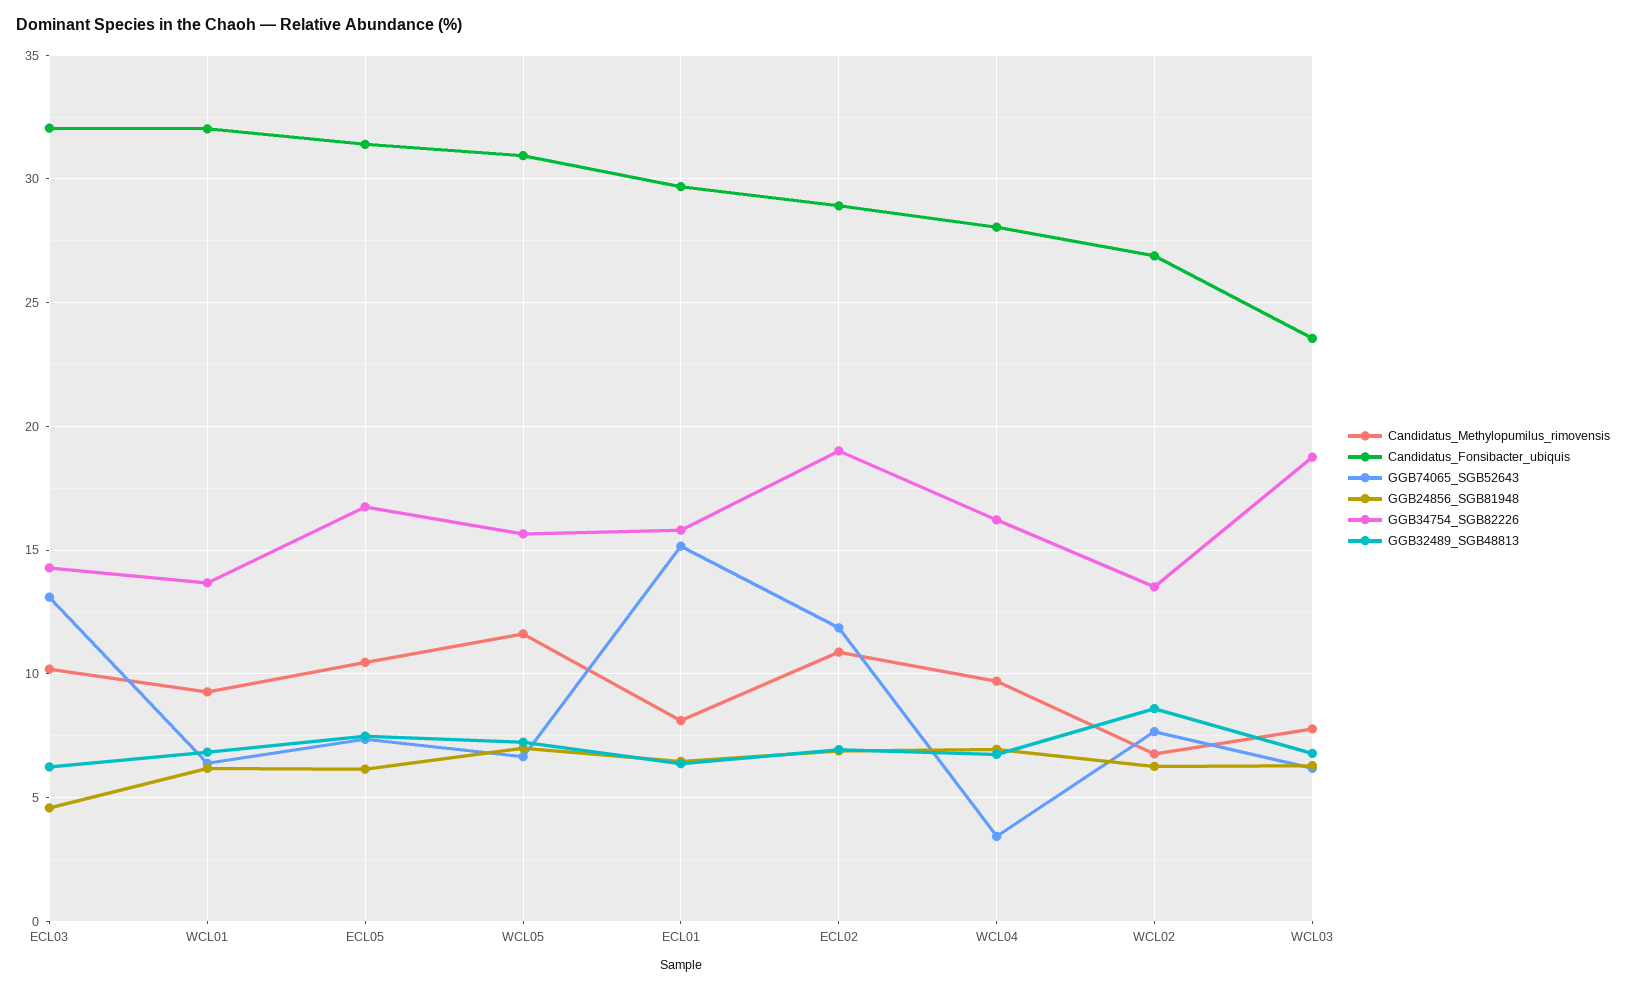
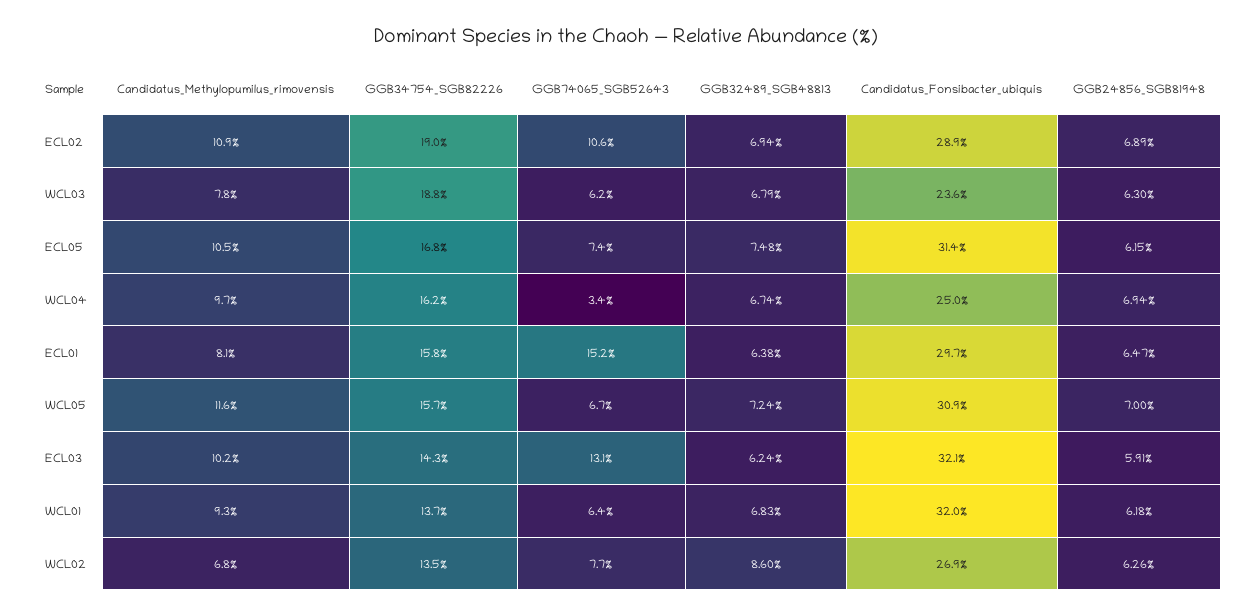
GGB24856_SGB81948, ECL03: 4.5 -> 5.91
GGB74065_SGB52643, ECL02: 12 -> 10.6
Candidatus_Fonsibacter_ubiquis, WCL04: 28 -> 25

